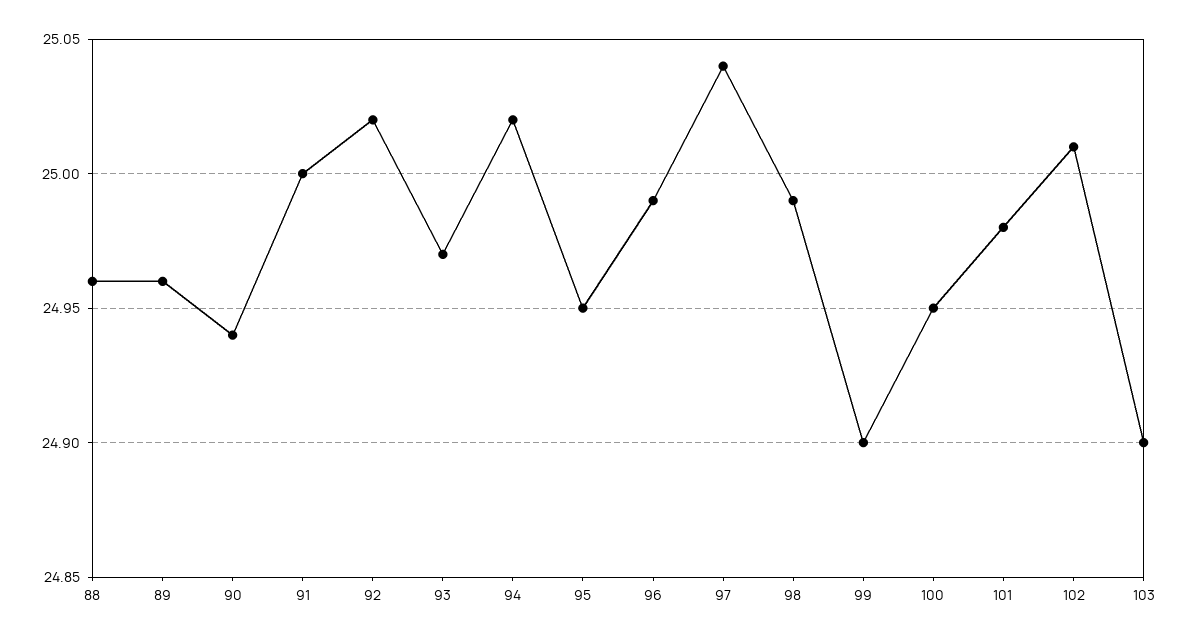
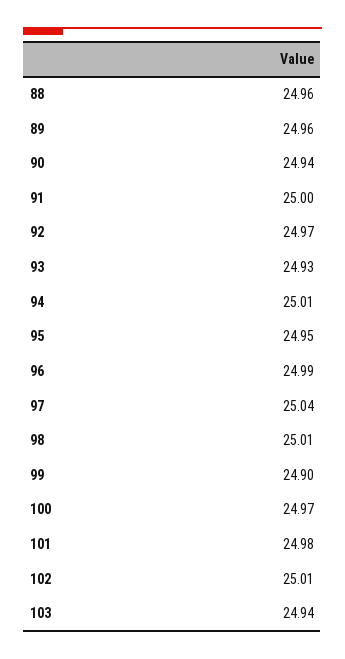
92: 25.02 -> 24.97
93: 24.97 -> 24.93
94: 25.02 -> 25.01
98: 24.99 -> 25.01
100: 24.95 -> 24.97
103: 24.9 -> 24.94

